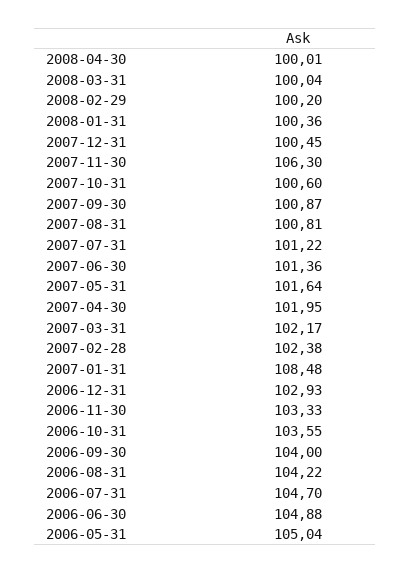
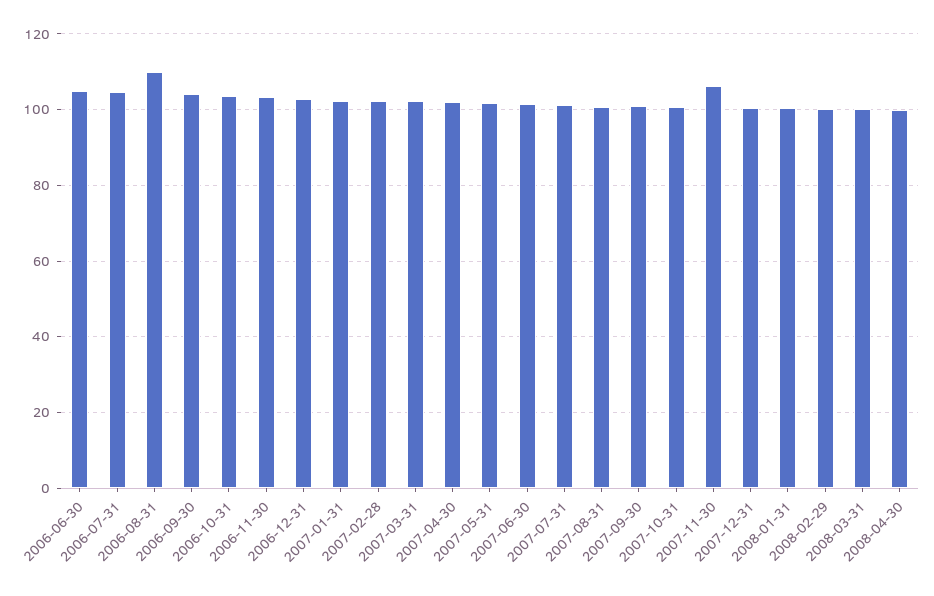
2007-01-31: 108.48 -> 102
2006-08-31: 104.22 -> 110
2006-05-31: 105.04 -> none

